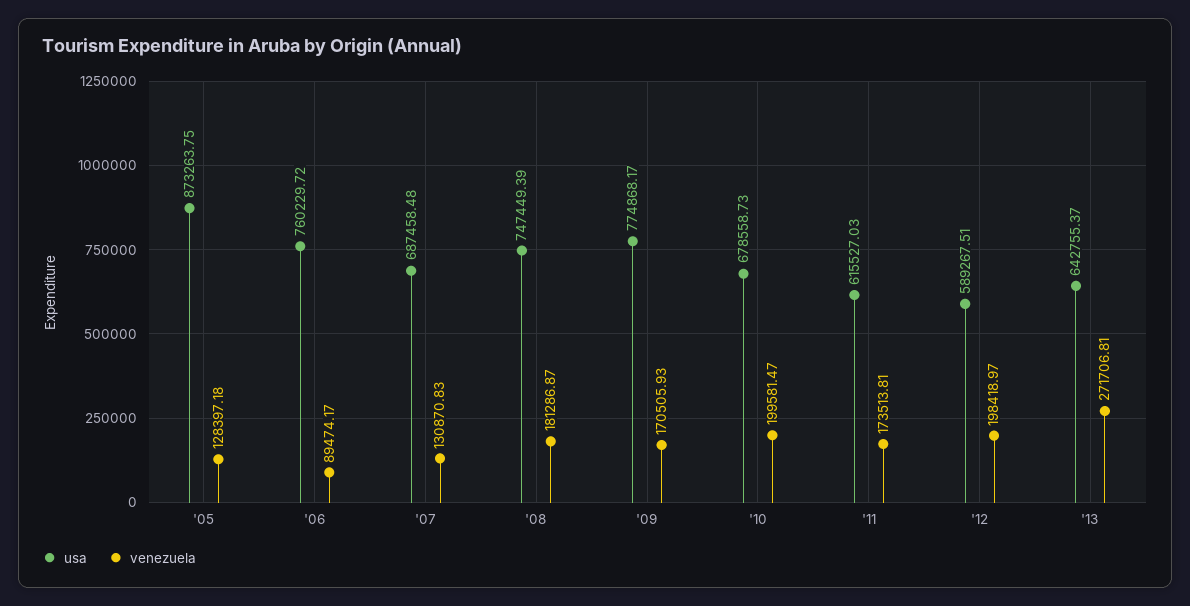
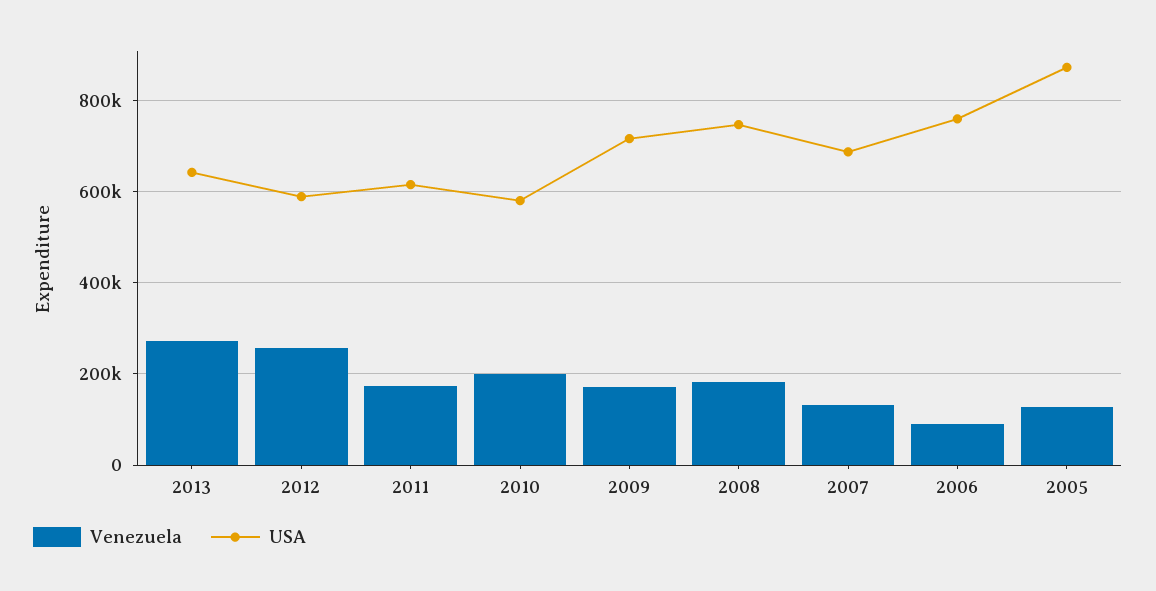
usa, '09: 774868.17 -> 720000
usa, '10: 678558.73 -> 580000
venezuela, '12: 198418.97 -> 260000

